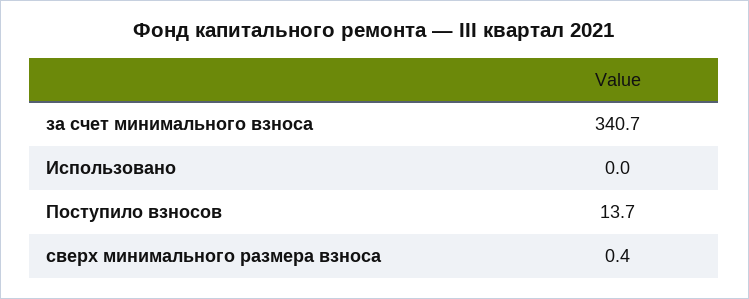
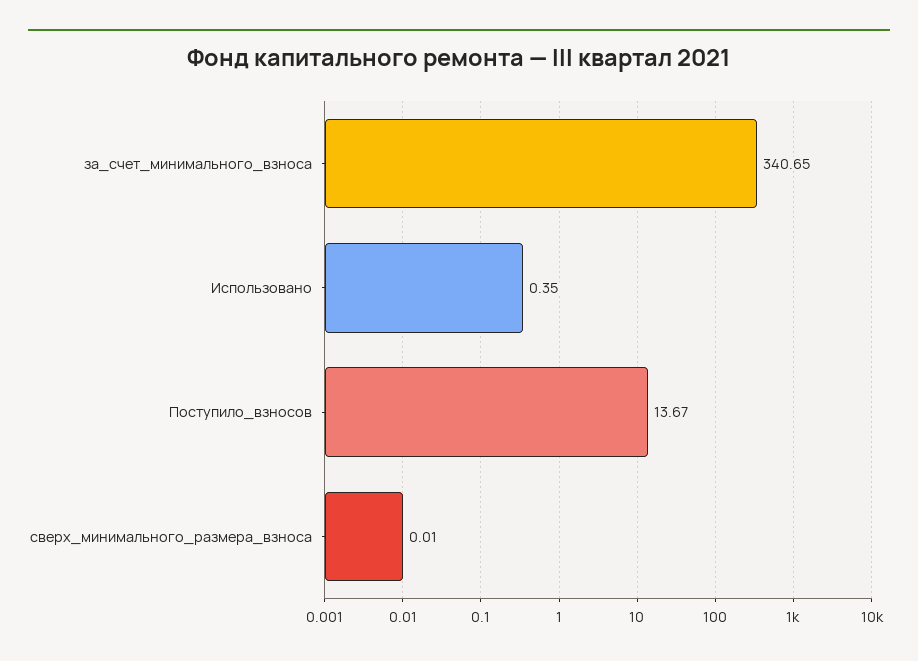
Использовано: 0 -> 0.35
сверх минимального размера взноса: 0.4 -> 0.01

